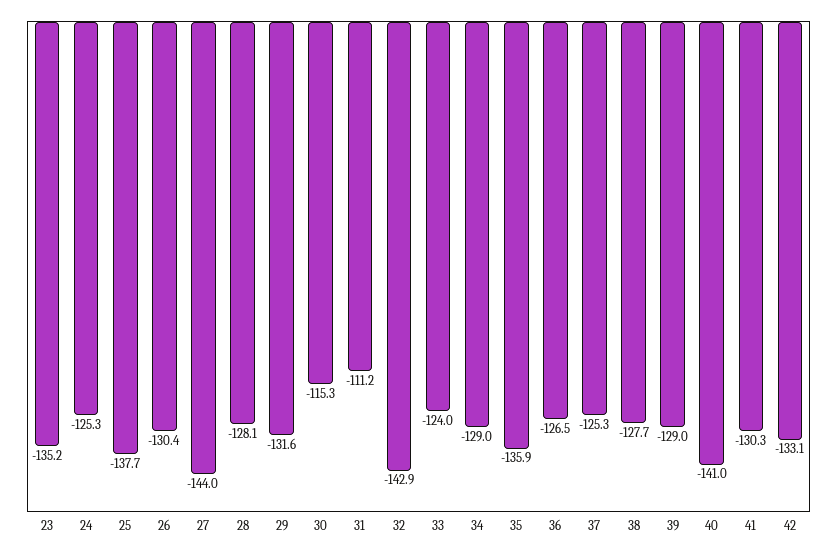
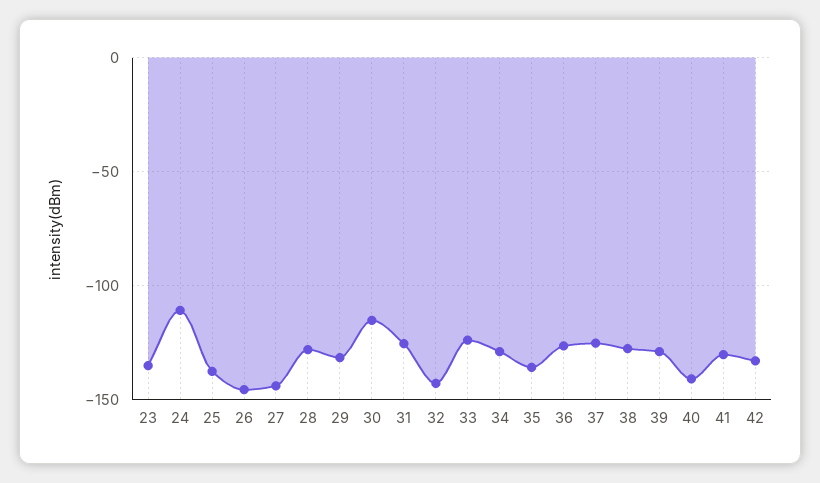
24: -125.3 -> -110
26: -130.4 -> -145
31: -111.2 -> -125

